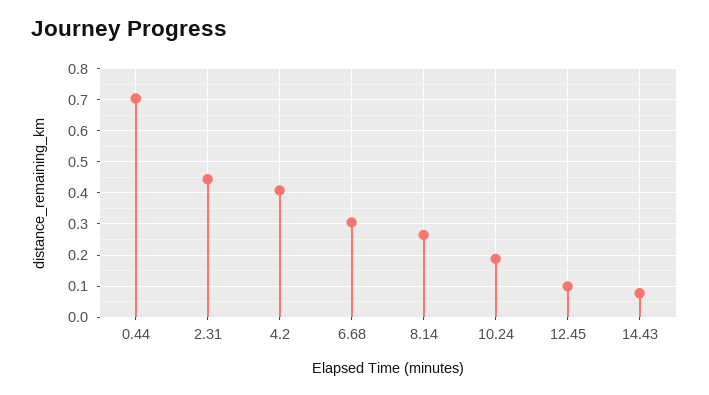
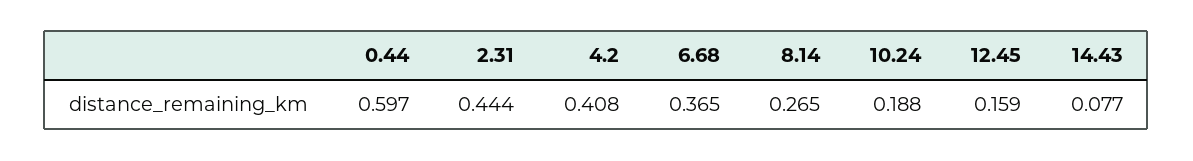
0.44: 0.7 -> 0.597
6.68: 0.3 -> 0.365
12.45: 0.1 -> 0.159

